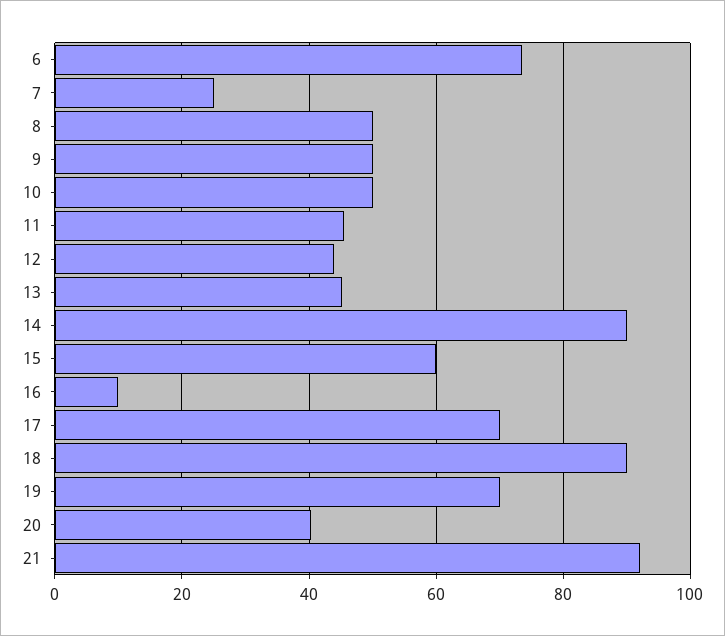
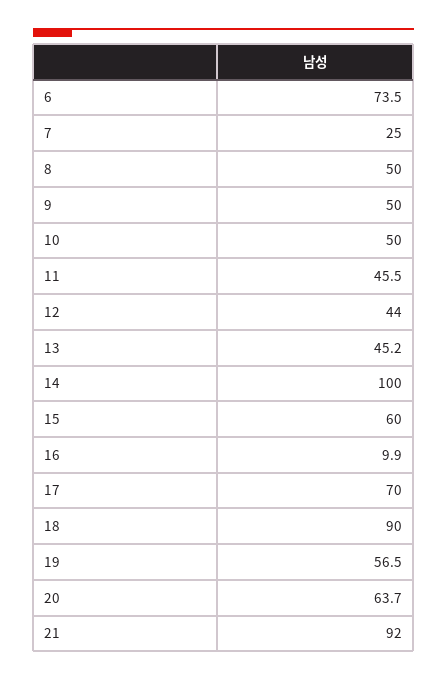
14: 90 -> 100
19: 70 -> 56.5
20: 40 -> 63.7

